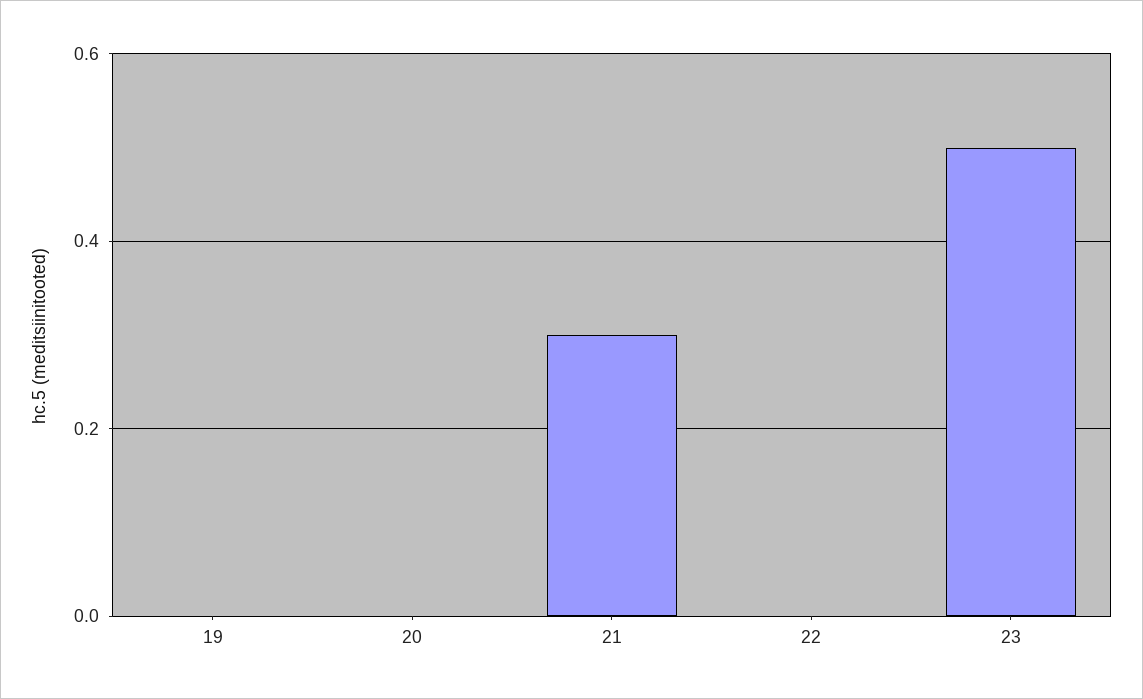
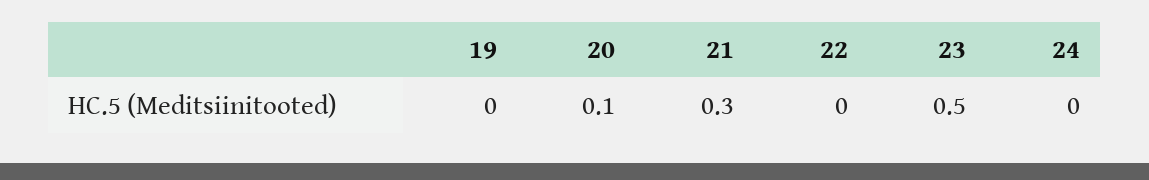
20: 0 -> 0.1
24: none -> 0

